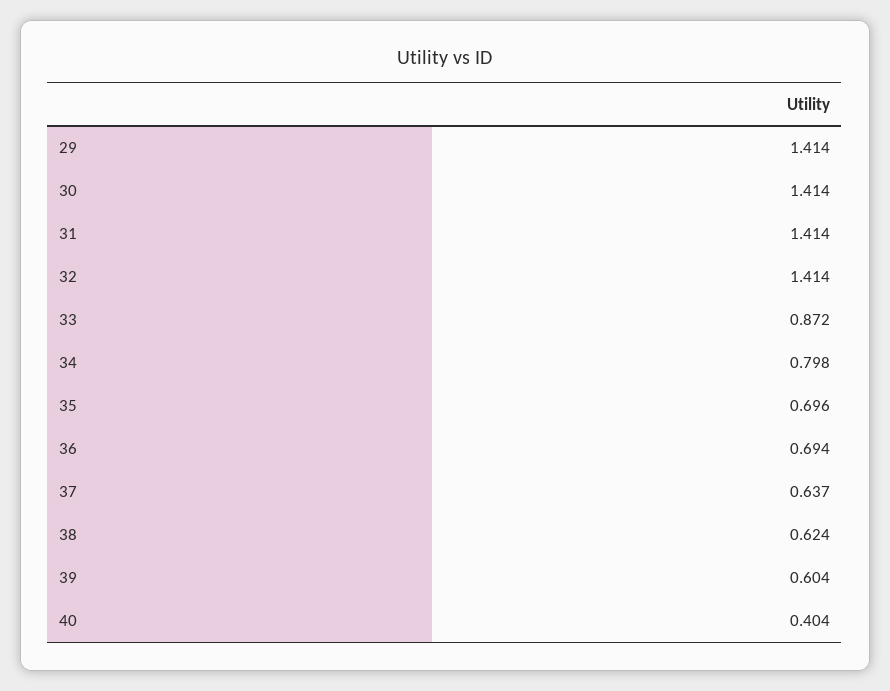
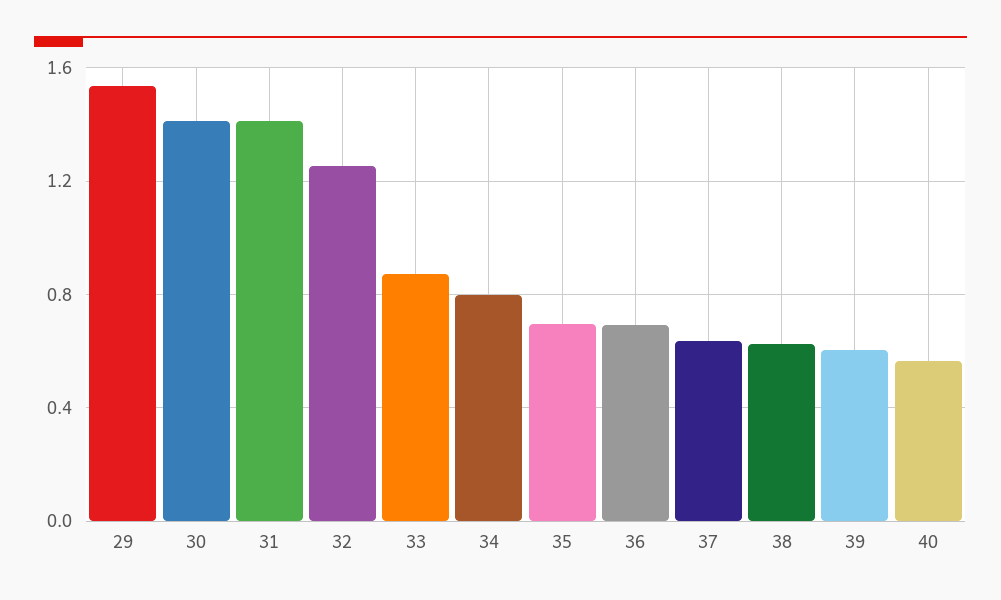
29: 1.414 -> 1.55
32: 1.414 -> 1.25
40: 0.404 -> 0.55

